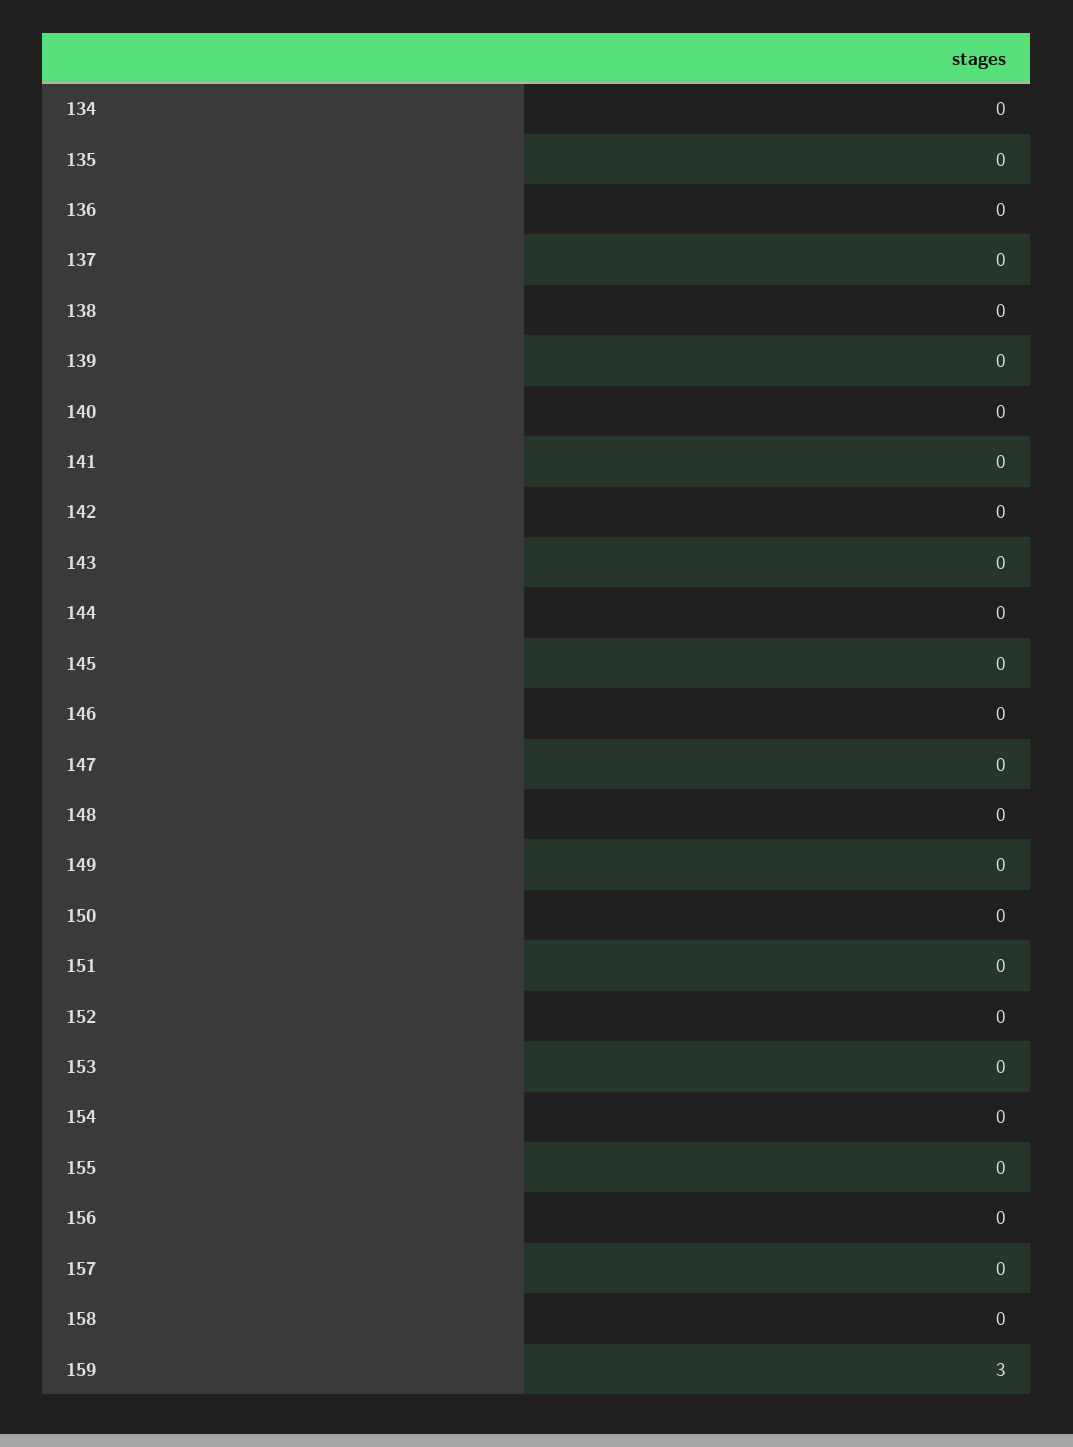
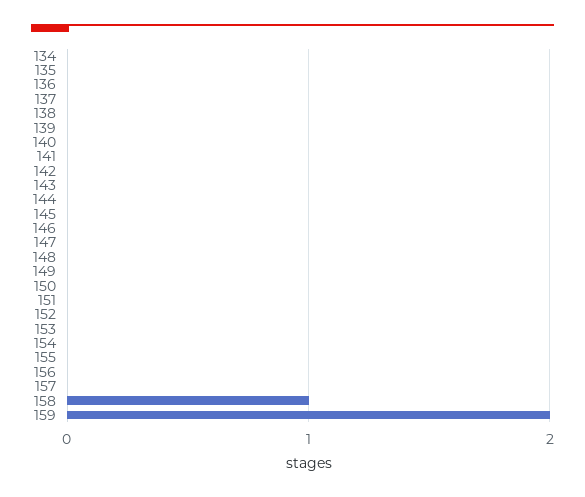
158: 0 -> 1
159: 3 -> 2

